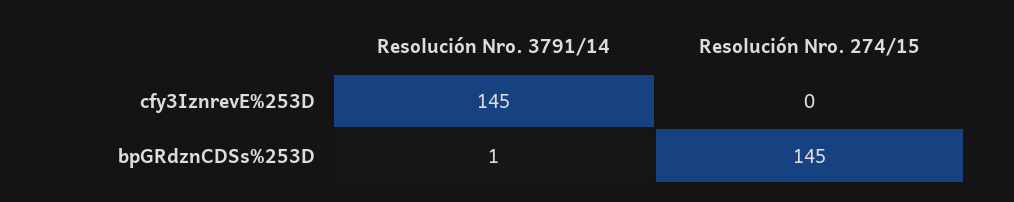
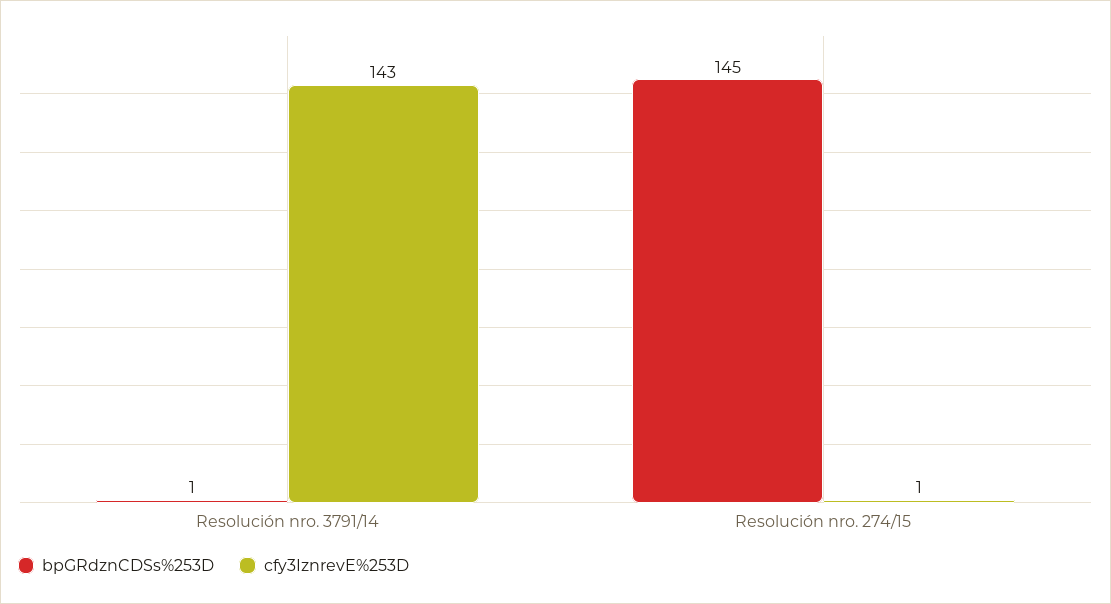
cfy3IznrevE%253D, Resolución Nro. 3791/14: 145 -> 143
cfy3IznrevE%253D, Resolución Nro. 274/15: 0 -> 1

